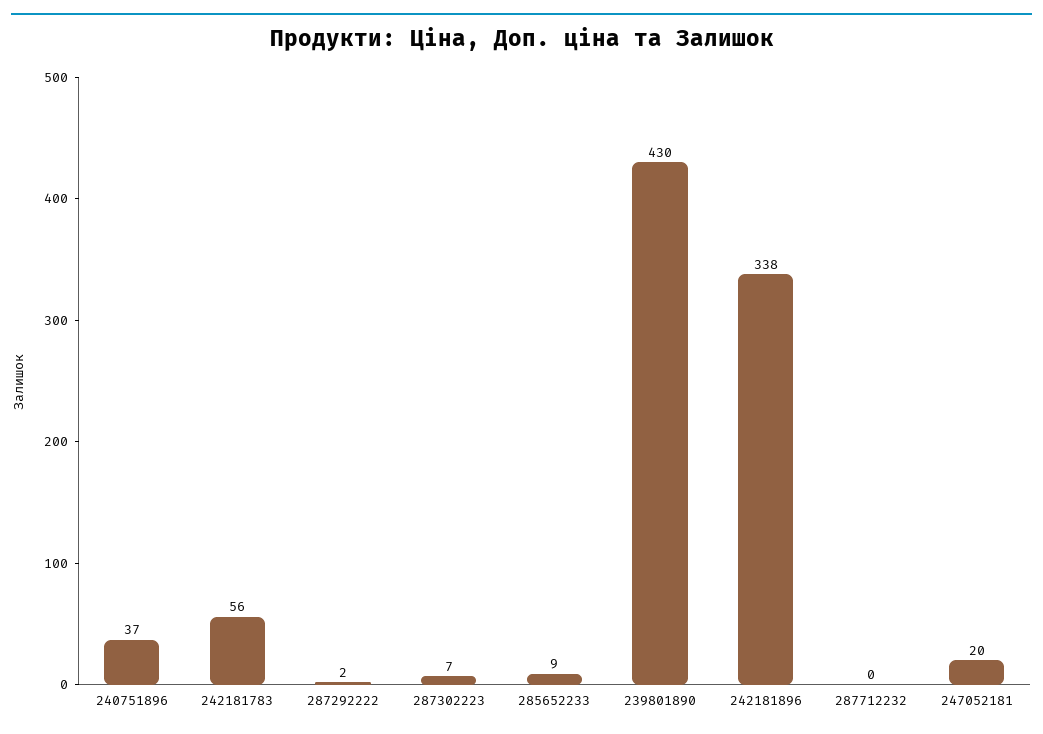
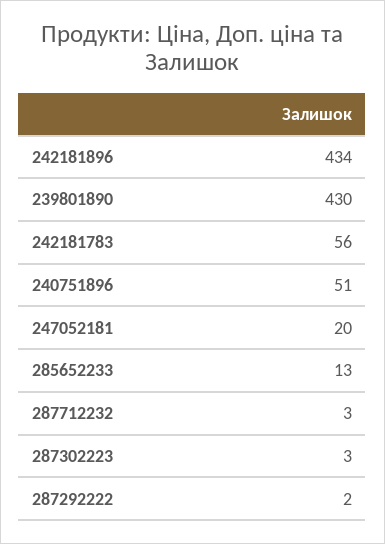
240751896: 37 -> 51
287302223: 7 -> 3
285652233: 9 -> 13
242181896: 338 -> 434
287712232: 0 -> 3

